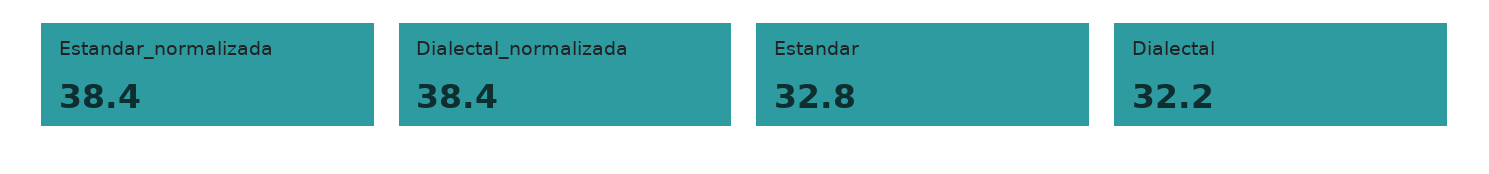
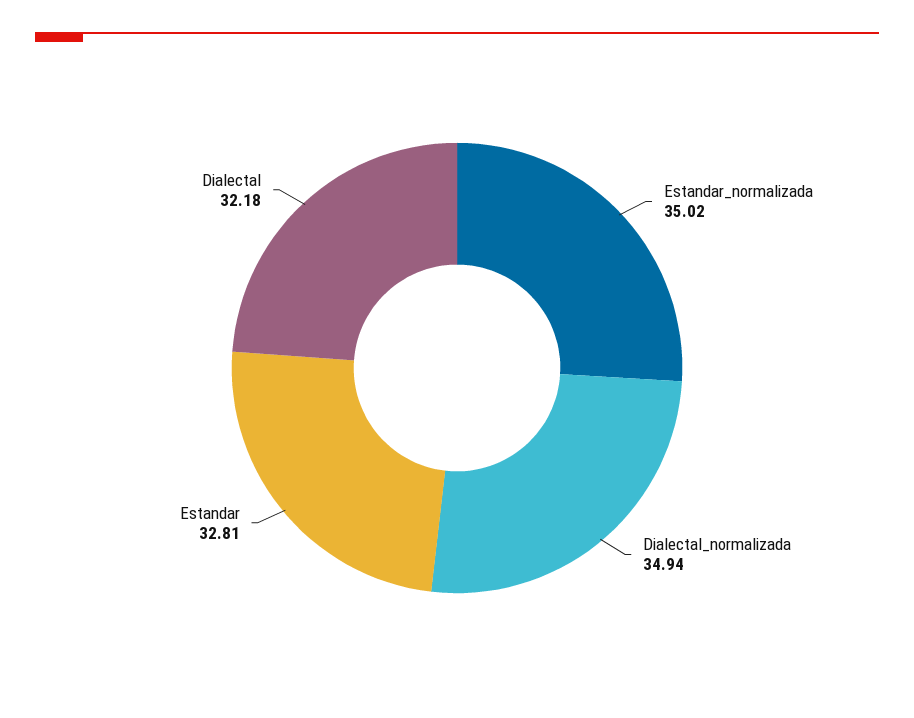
Estandar_normalizada: 38.4 -> 35.02
Dialectal_normalizada: 38.4 -> 34.94

